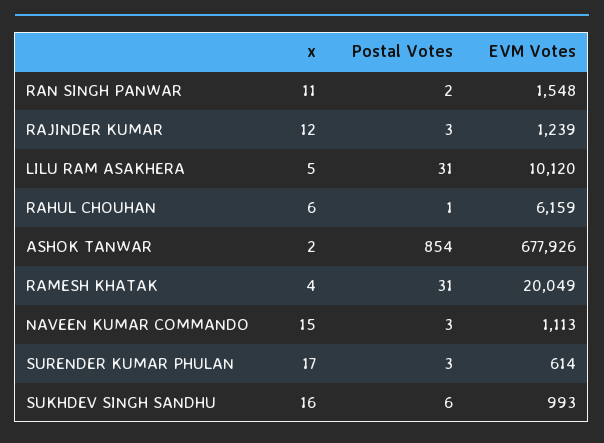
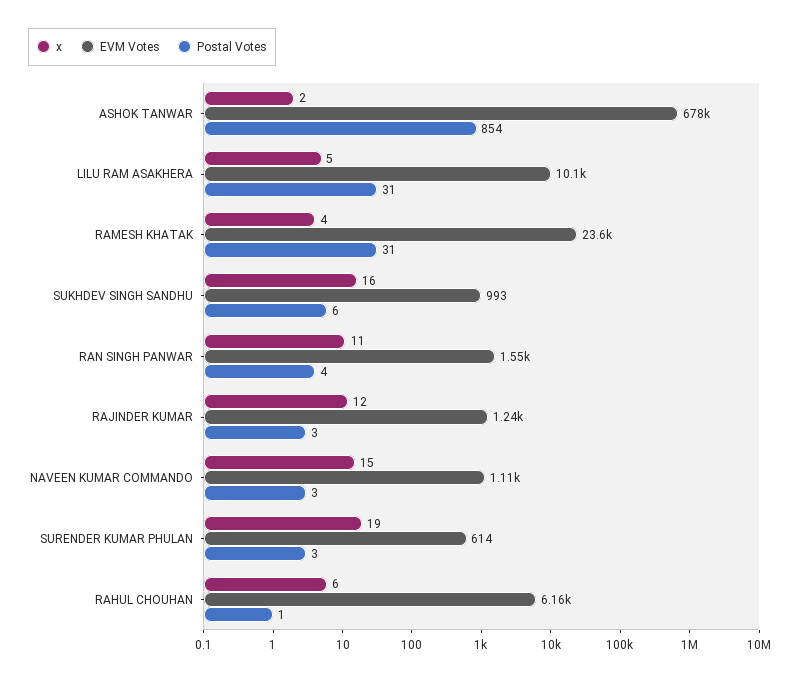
Postal Votes, RAN SINGH PANWAR: 2 -> 4
EVM Votes, RAMESH KHATAK: 20049 -> 23600
x, SURENDER KUMAR PHULAN: 17 -> 19

